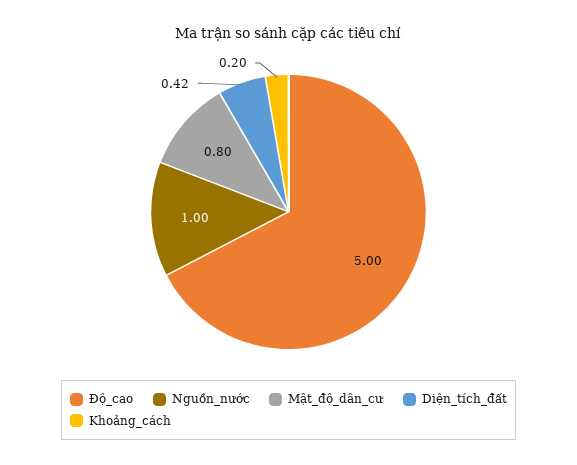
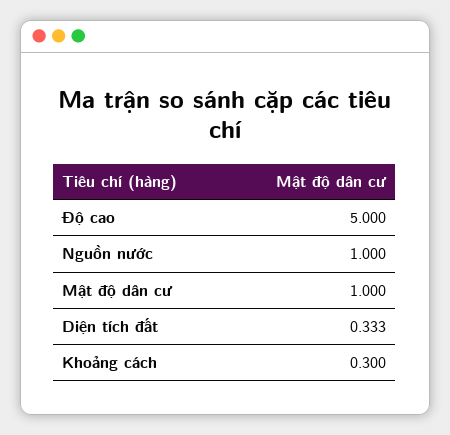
Mật_độ_dân_cư: 0.8 -> 1
Diện_tích_đất: 0.42 -> 0.333
Khoảng_cách: 0.2 -> 0.3

